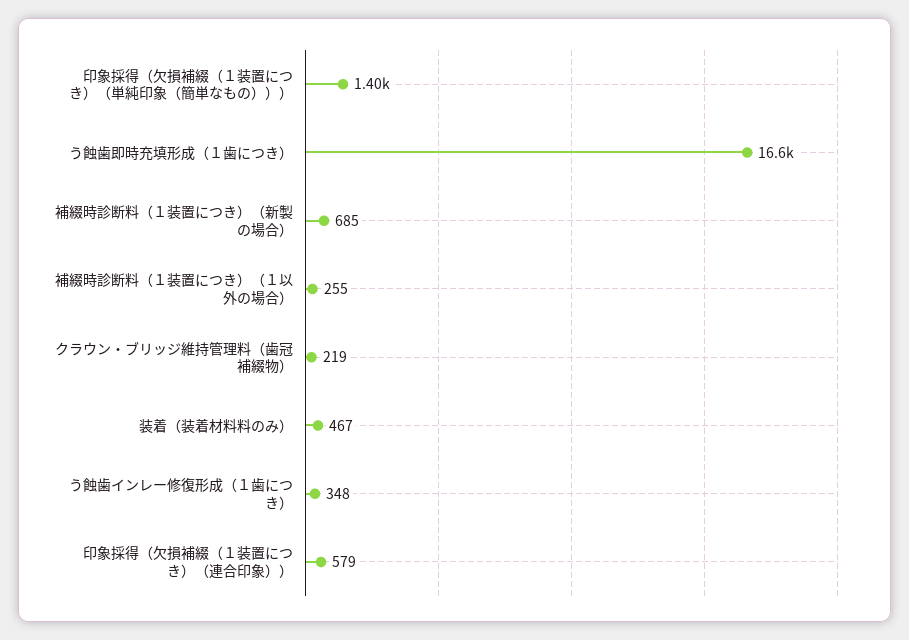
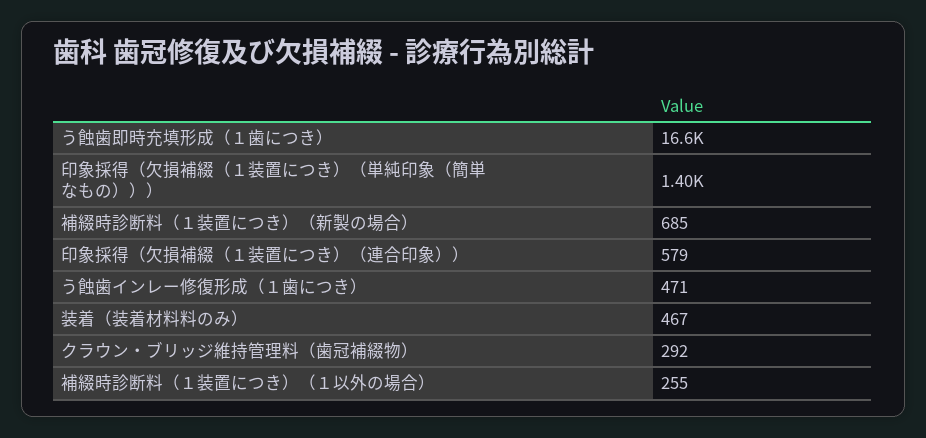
クラウン・ブリッジ維持管理料（歯冠補綴物）: 219 -> 292
う蝕歯インレー修復形成（１歯につき）: 348 -> 471

